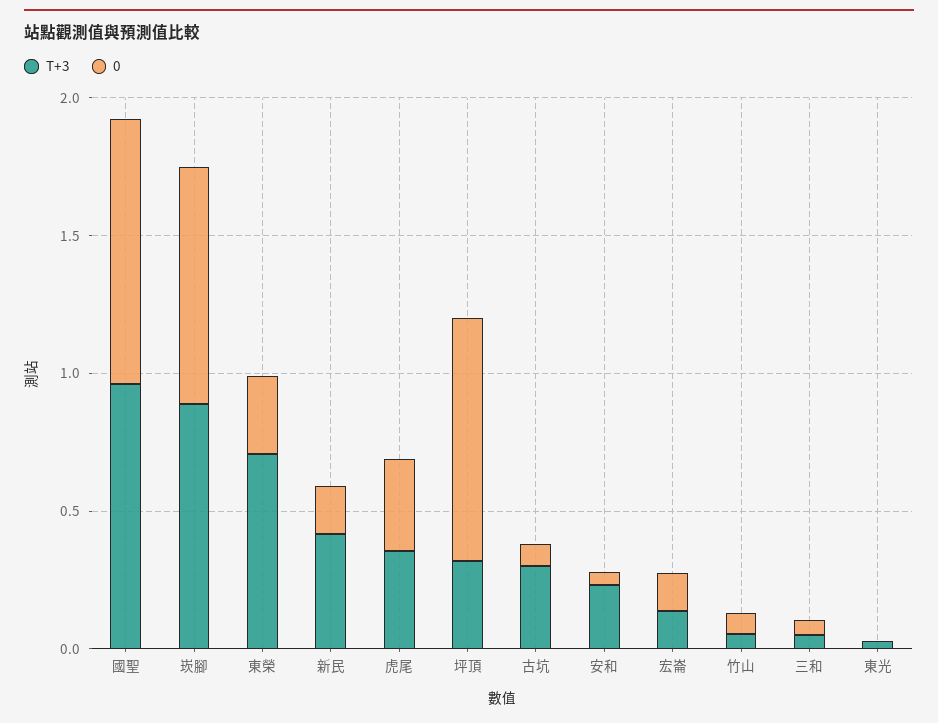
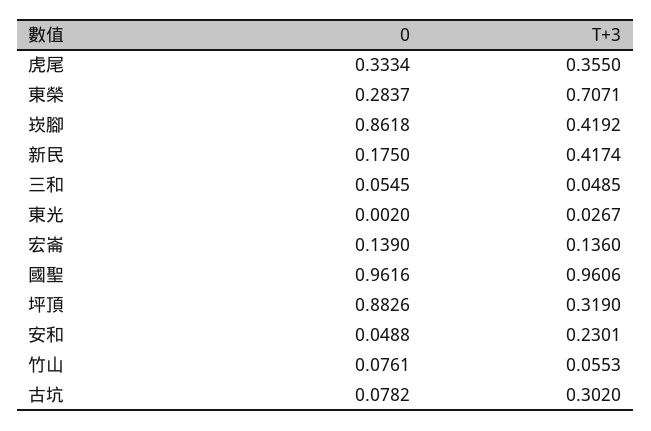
T+3, 崁腳: 0.9 -> 0.4192

